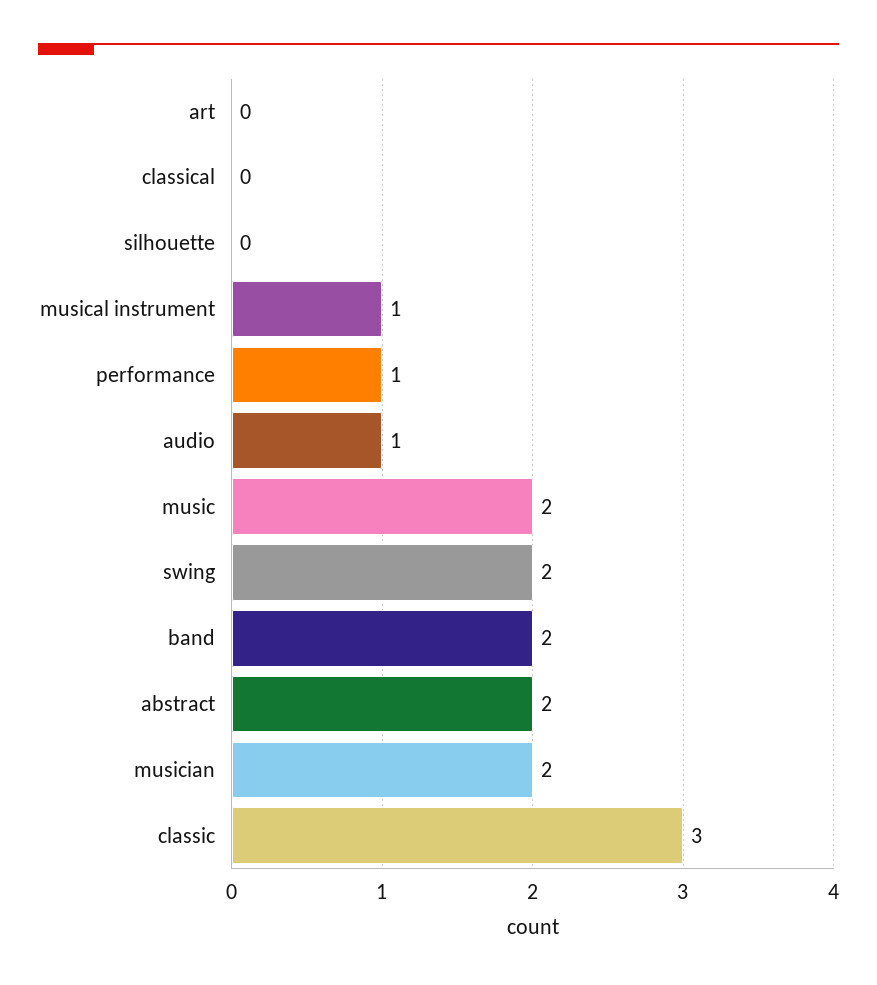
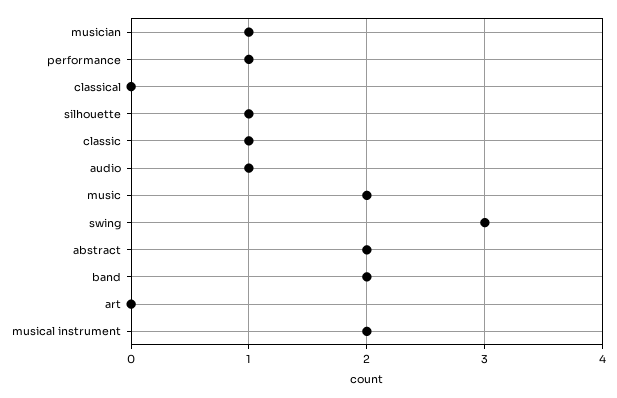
silhouette: 0 -> 1
musical instrument: 1 -> 2
swing: 2 -> 3
musician: 2 -> 1
classic: 3 -> 1

